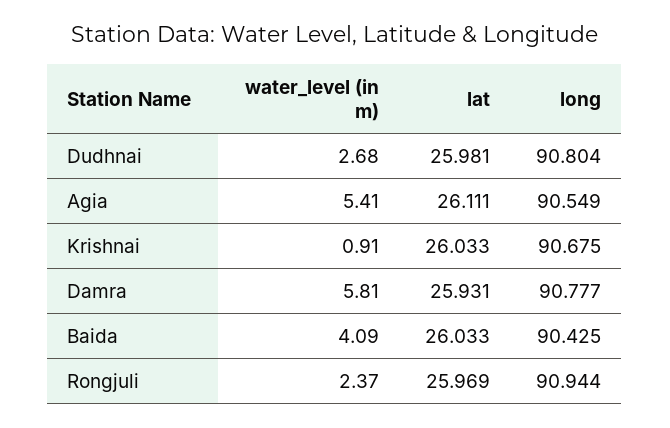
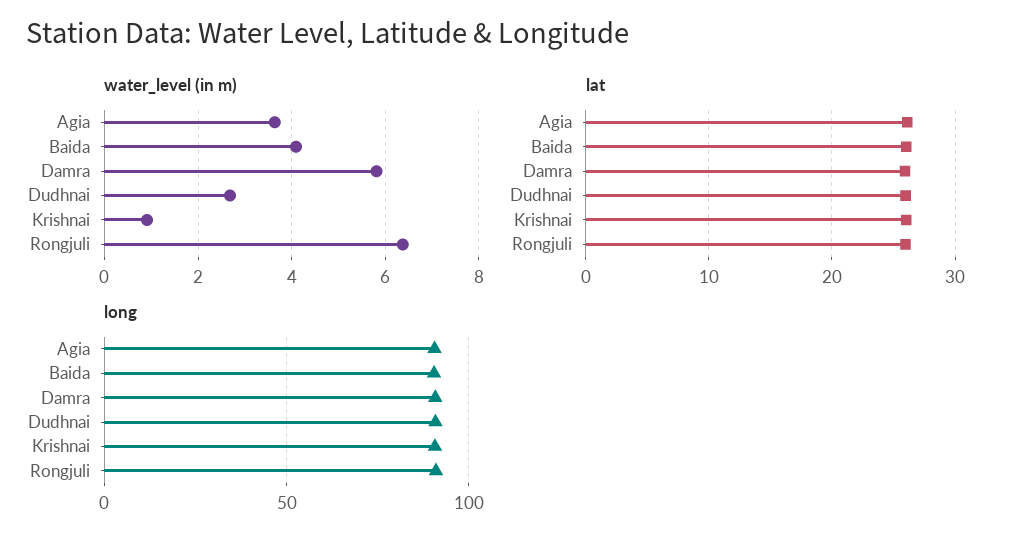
water_level (in m), Agia: 5.41 -> 3.6
water_level (in m), Rongjuli: 2.37 -> 6.4

